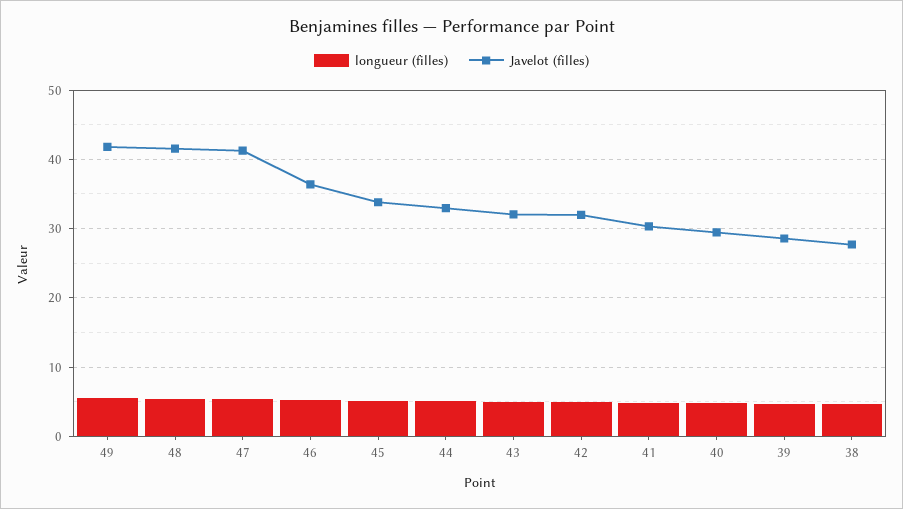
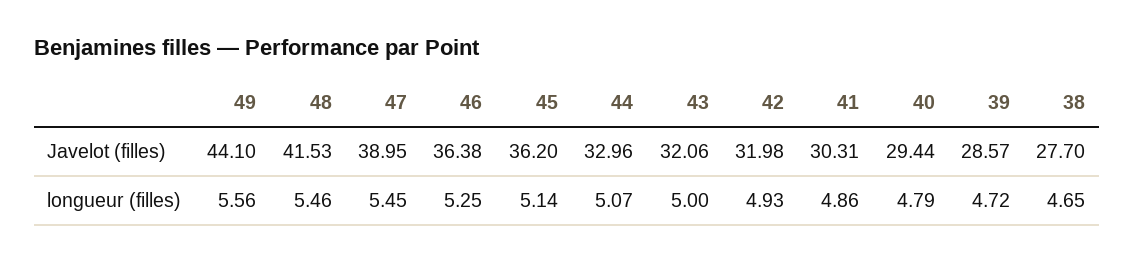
Javelot (filles), 49: 42 -> 44.1
Javelot (filles), 47: 41 -> 38.95
Javelot (filles), 45: 34 -> 36.2

